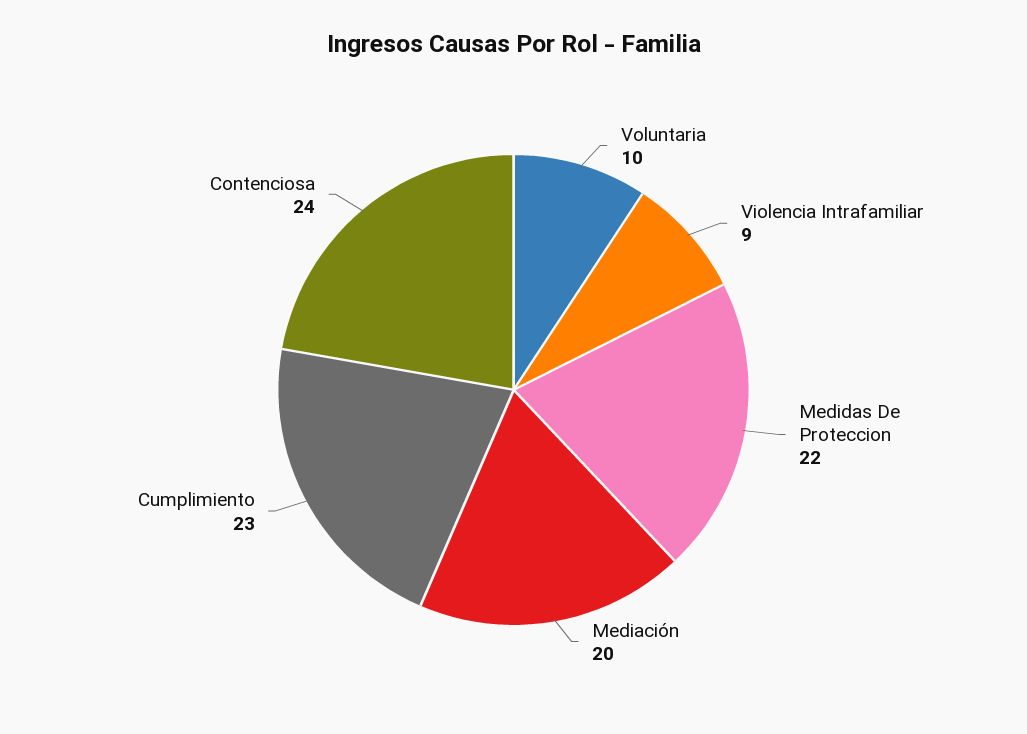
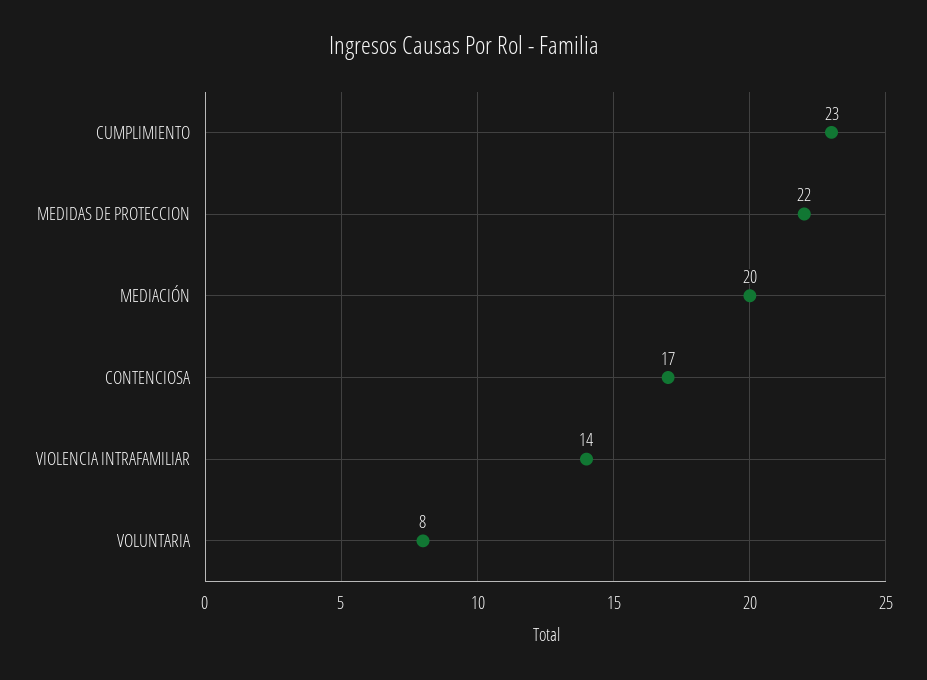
Voluntaria: 10 -> 8
Violencia Intrafamiliar: 9 -> 14
Contenciosa: 24 -> 17

